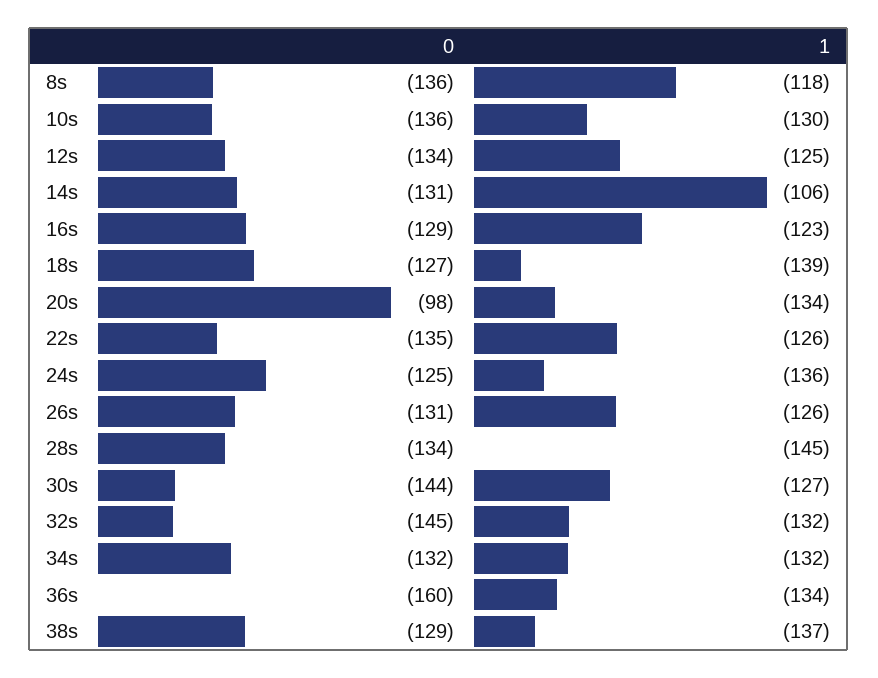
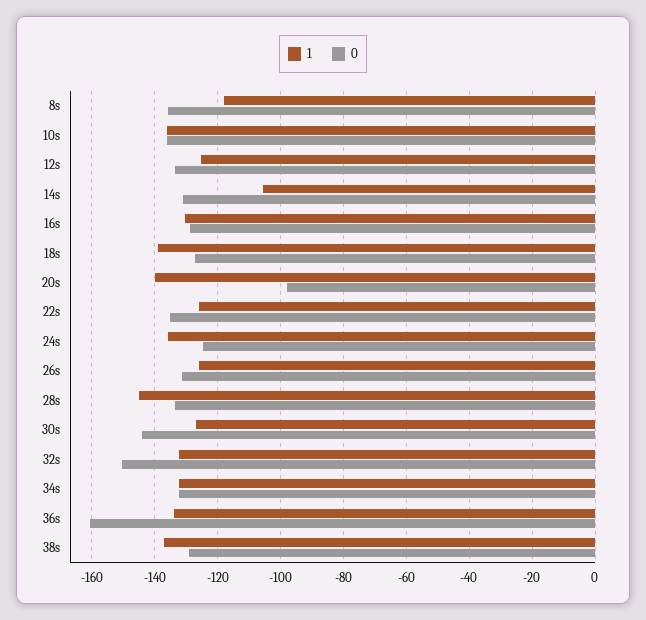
1, 10s: -130 -> -136
1, 16s: -123 -> -130
1, 20s: -134 -> -140
0, 32s: -145 -> -150

